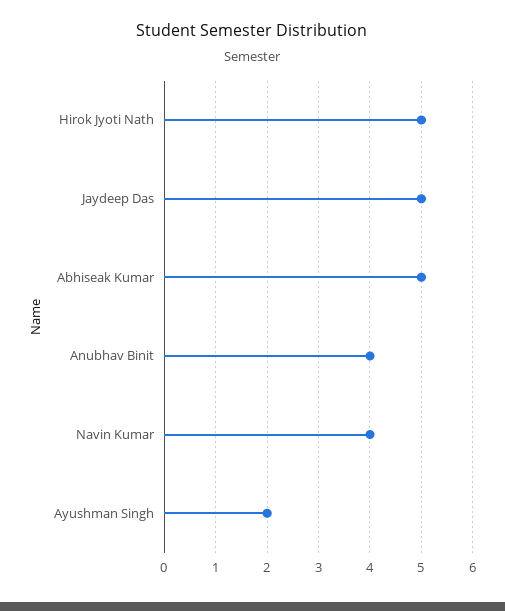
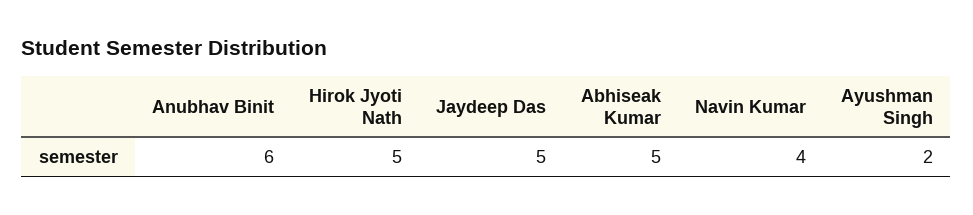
Anubhav Binit: 4 -> 6

